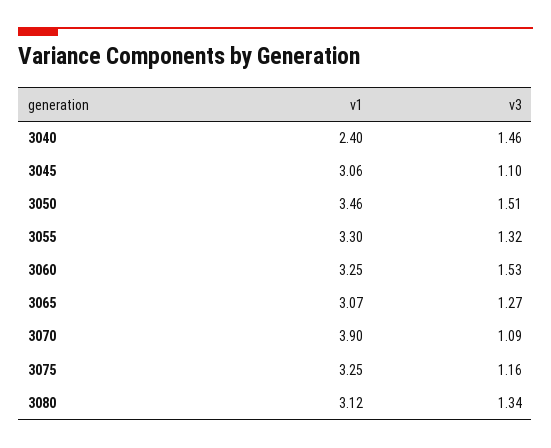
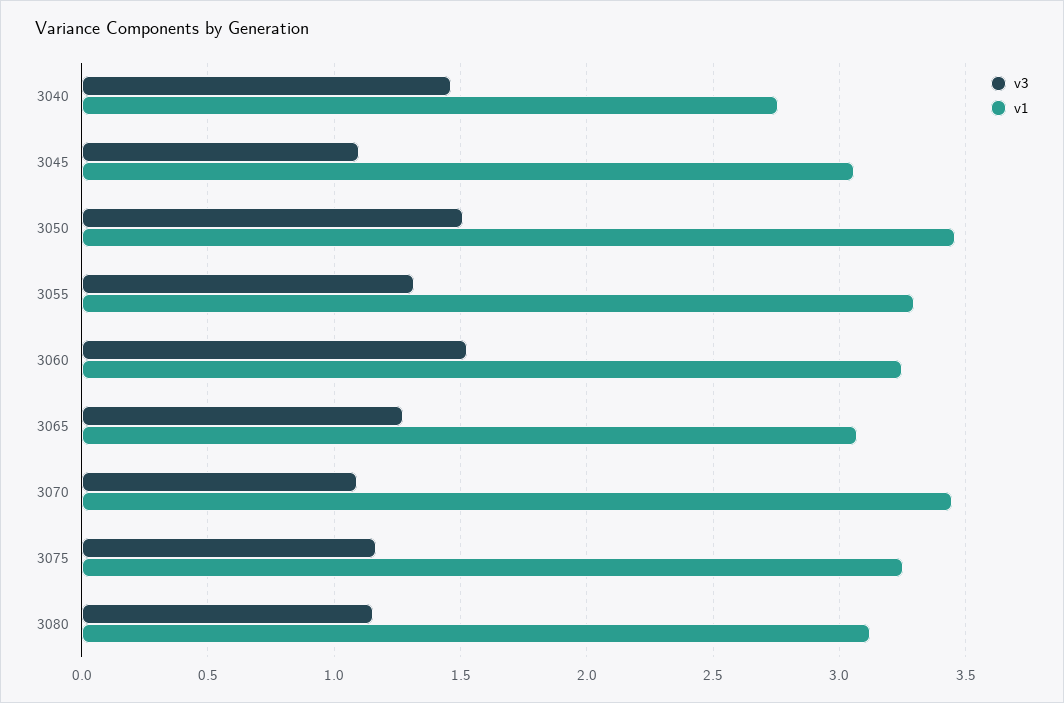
v1, 3040: 2.4 -> 2.75
v1, 3070: 3.9 -> 3.45
v3, 3080: 1.34 -> 1.15

